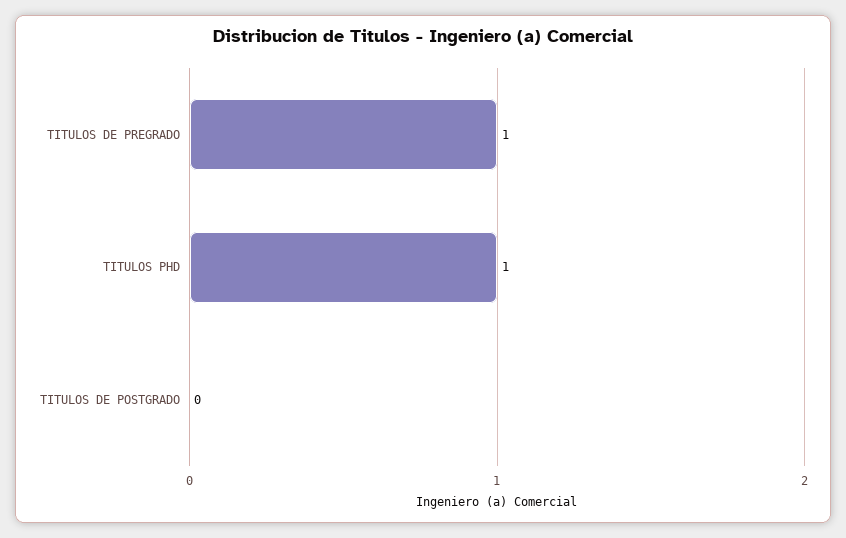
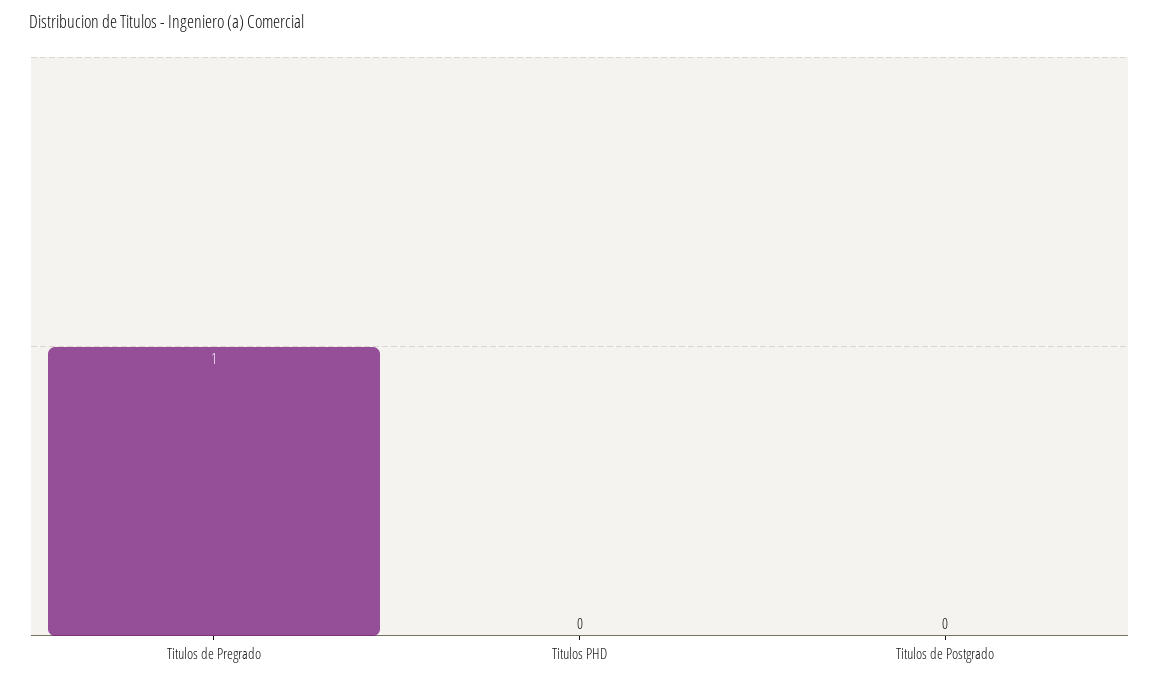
TITULOS PHD: 1 -> 0

